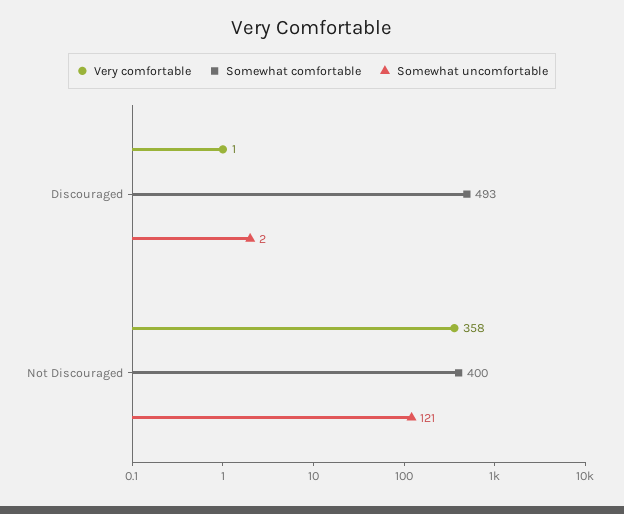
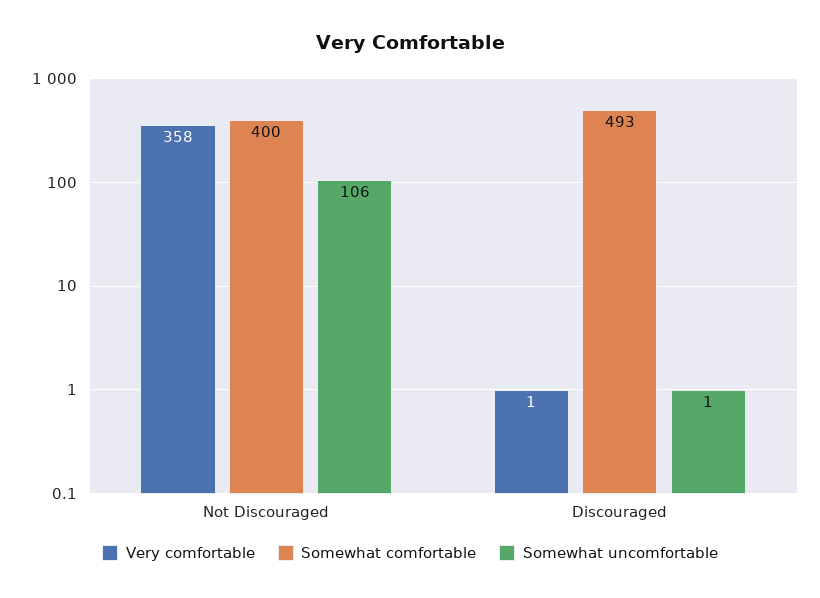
Somewhat uncomfortable, Discouraged: 2 -> 1
Somewhat uncomfortable, Not Discouraged: 121 -> 106

